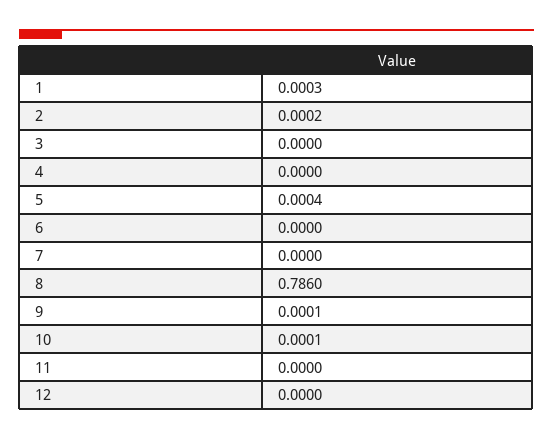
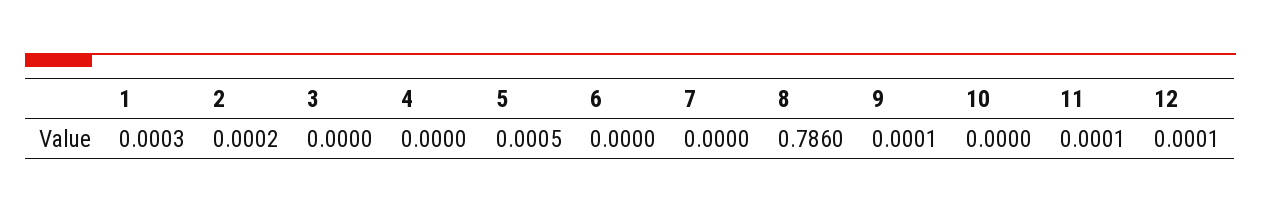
5: 0.0004 -> 0.0005
10: 0.0001 -> 0
11: 0 -> 0.0001
12: 0 -> 0.0001

